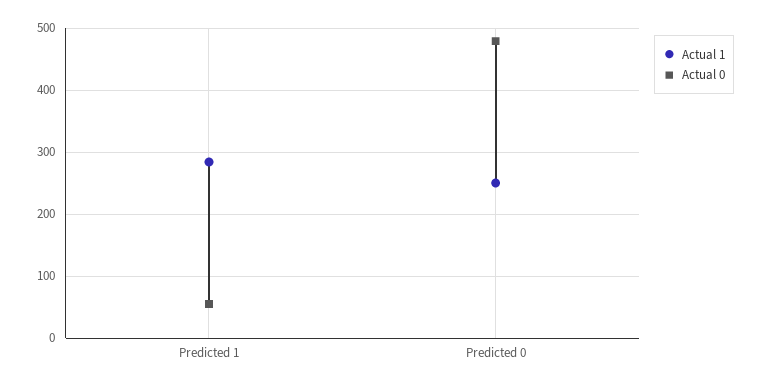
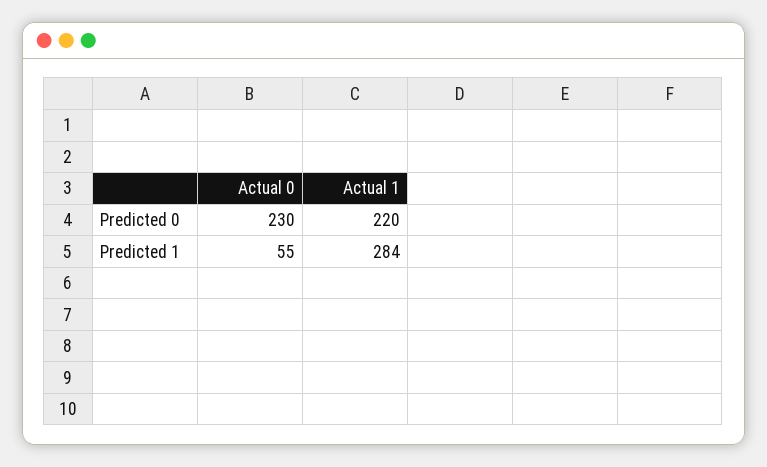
Actual 1, Predicted 0: 250 -> 220
Actual 0, Predicted 0: 480 -> 230

